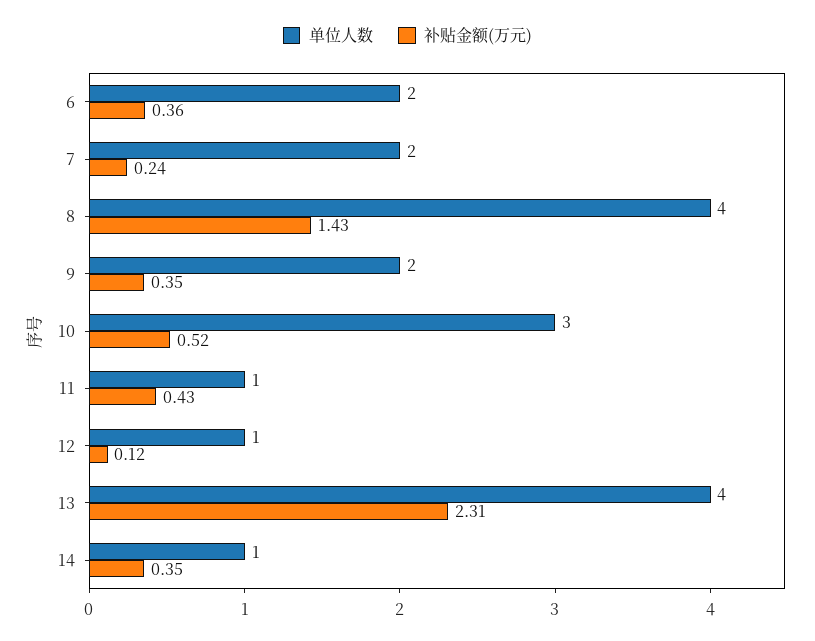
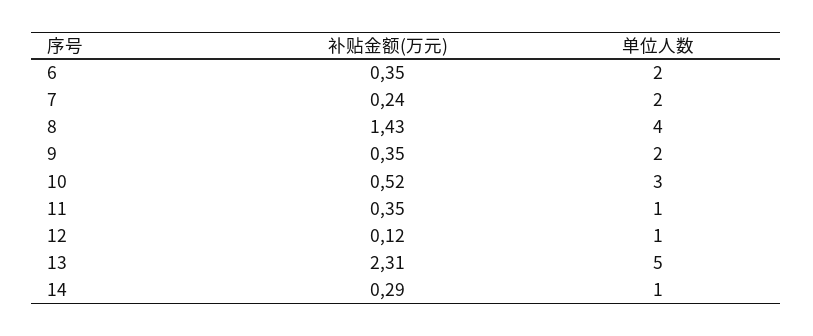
补贴金额(万元), 6: 0.36 -> 0.35
补贴金额(万元), 11: 0.43 -> 0.35
单位人数, 13: 4 -> 5
补贴金额(万元), 14: 0.35 -> 0.29

